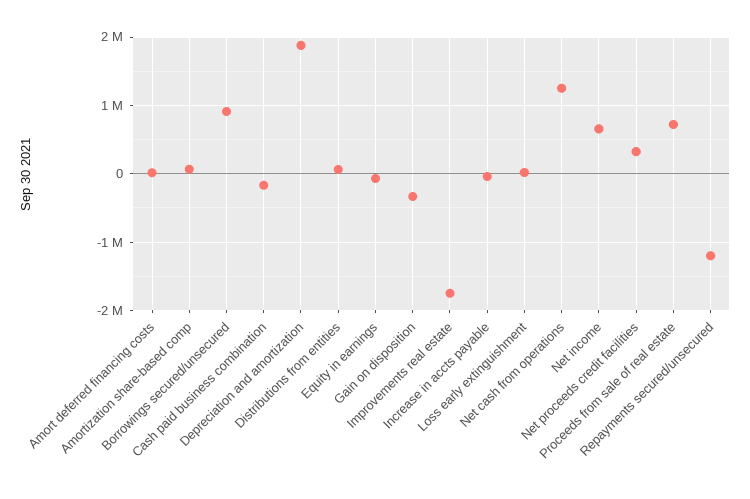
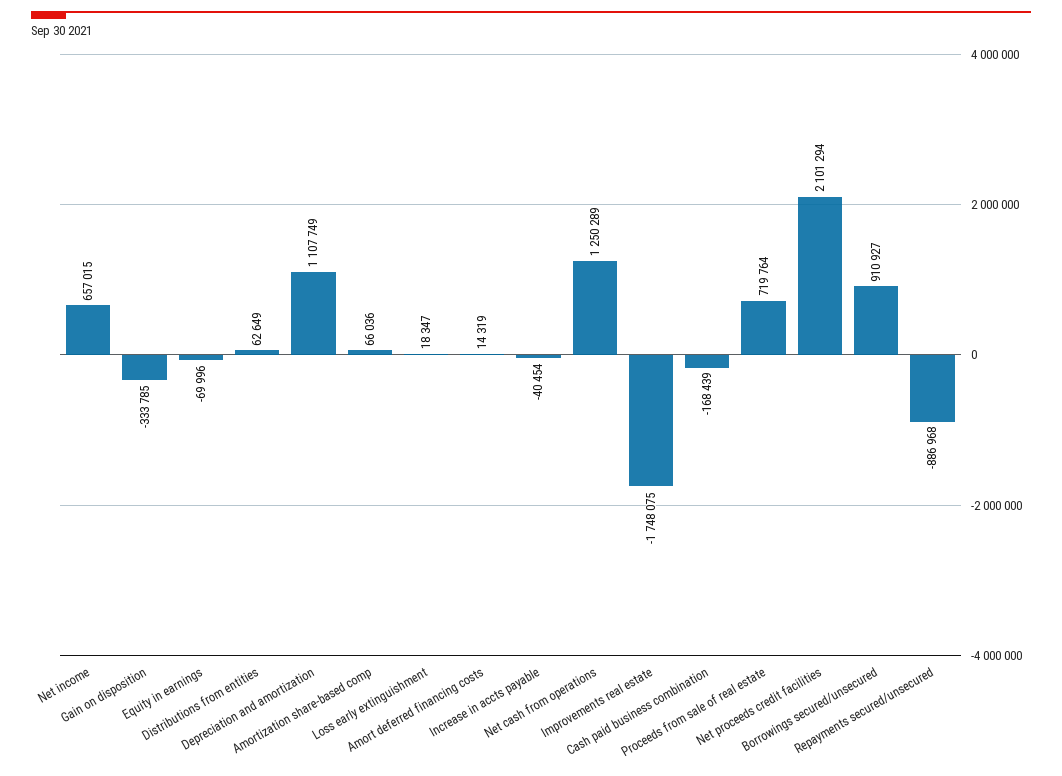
Depreciation and amortization: 1900000 -> 1107749
Net proceeds credit facilities: 300000 -> 2101294
Repayments secured/unsecured: -1200000 -> -886968

